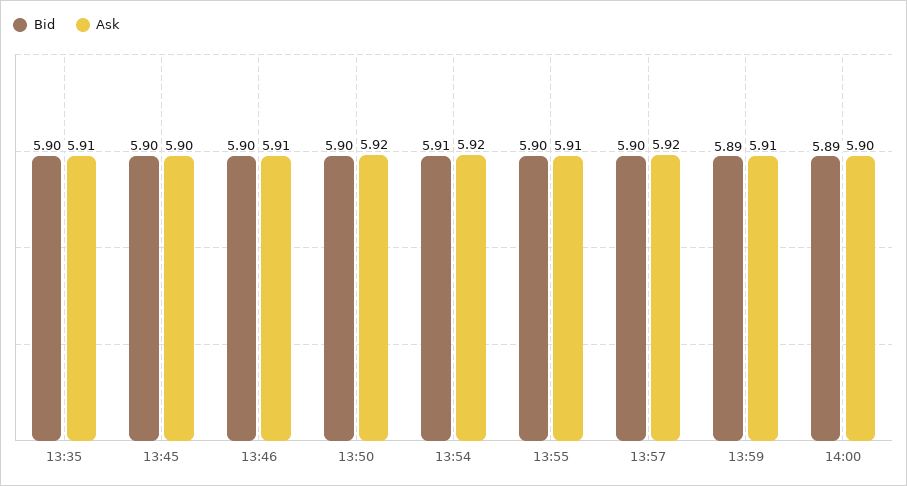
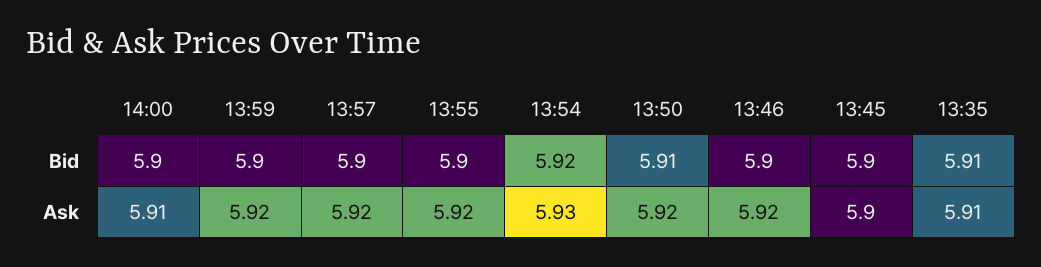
Bid, 13:35: 5.9 -> 5.91
Ask, 13:46: 5.91 -> 5.92
Bid, 13:50: 5.9 -> 5.91
Bid, 13:54: 5.91 -> 5.92
Ask, 13:54: 5.92 -> 5.93
Ask, 13:55: 5.91 -> 5.92
Bid, 13:59: 5.89 -> 5.9
Ask, 13:59: 5.91 -> 5.92
Bid, 14:00: 5.89 -> 5.9
Ask, 14:00: 5.9 -> 5.91

